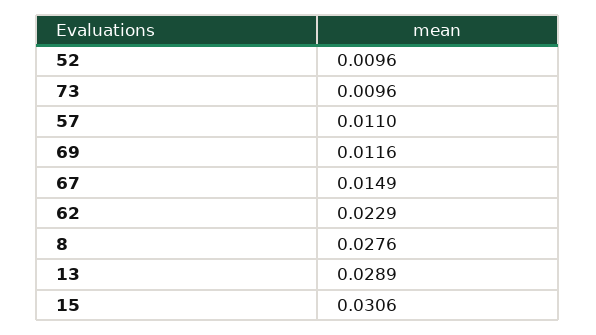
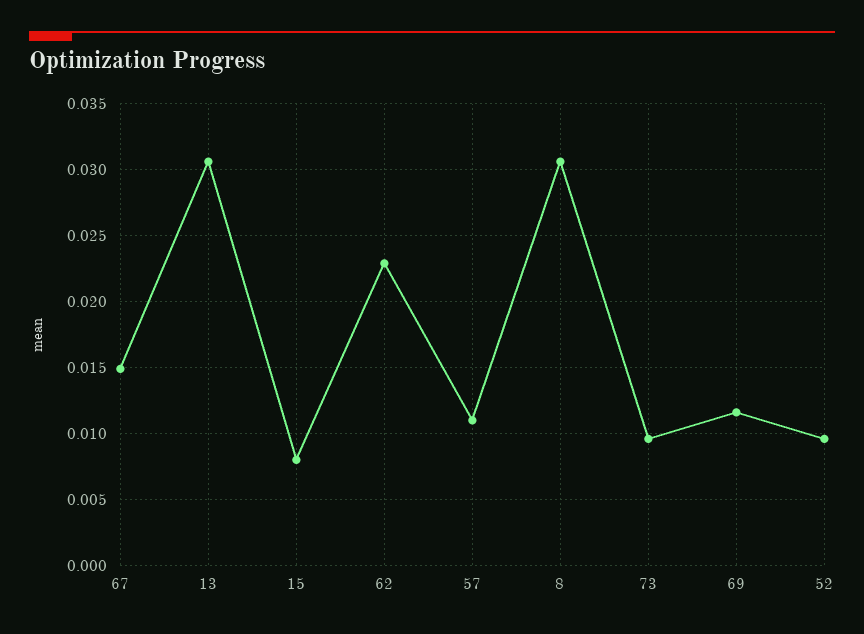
8: 0.0276 -> 0.0305
13: 0.0289 -> 0.0305
15: 0.0306 -> 0.008

